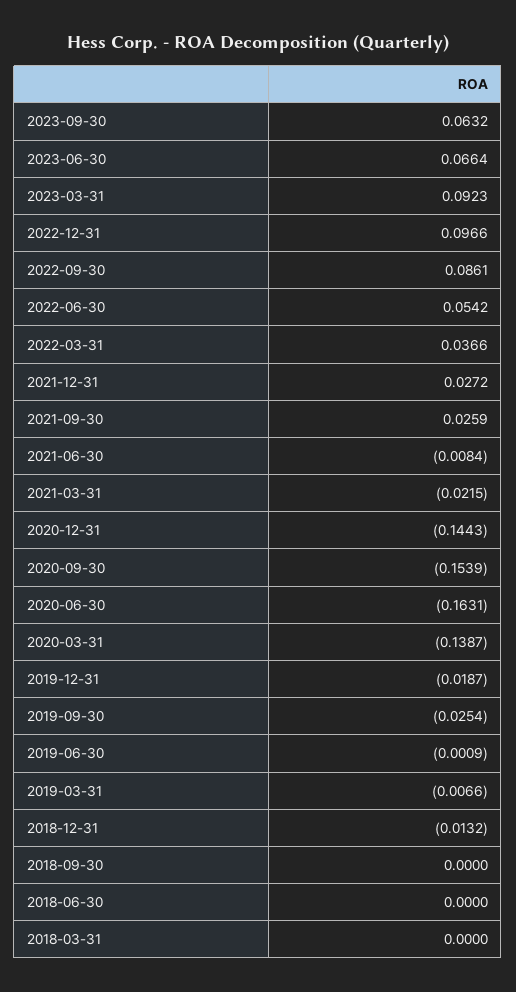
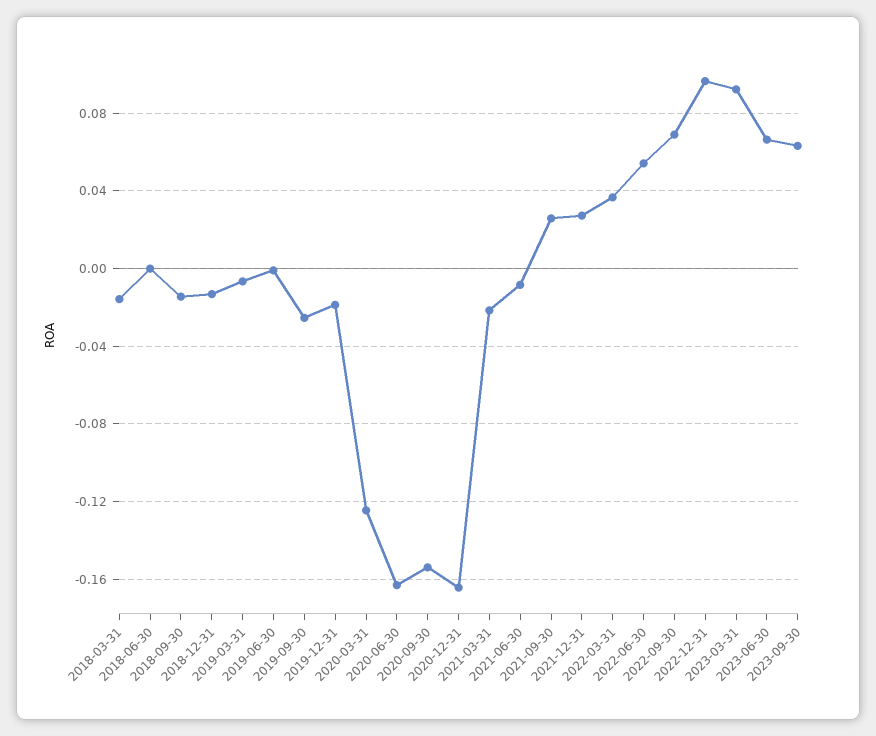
2022-09-30: 0.0861 -> 0.07
2020-12-31: -0.1443 -> -0.165
2020-03-31: -0.1387 -> -0.125
2018-09-30: 0 -> -0.015
2018-03-31: 0 -> -0.015

